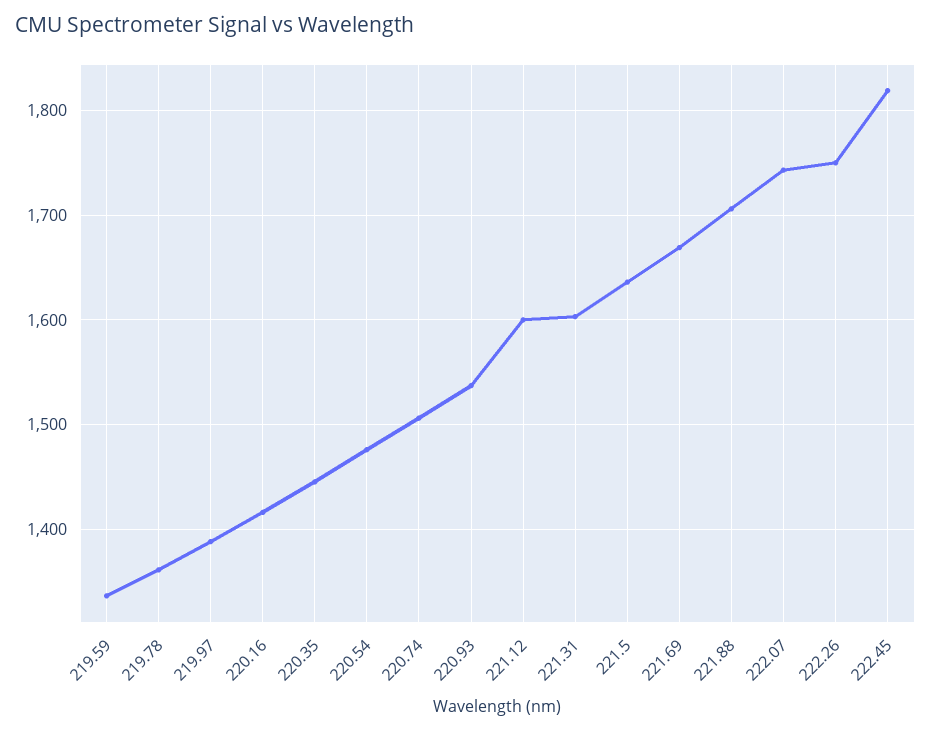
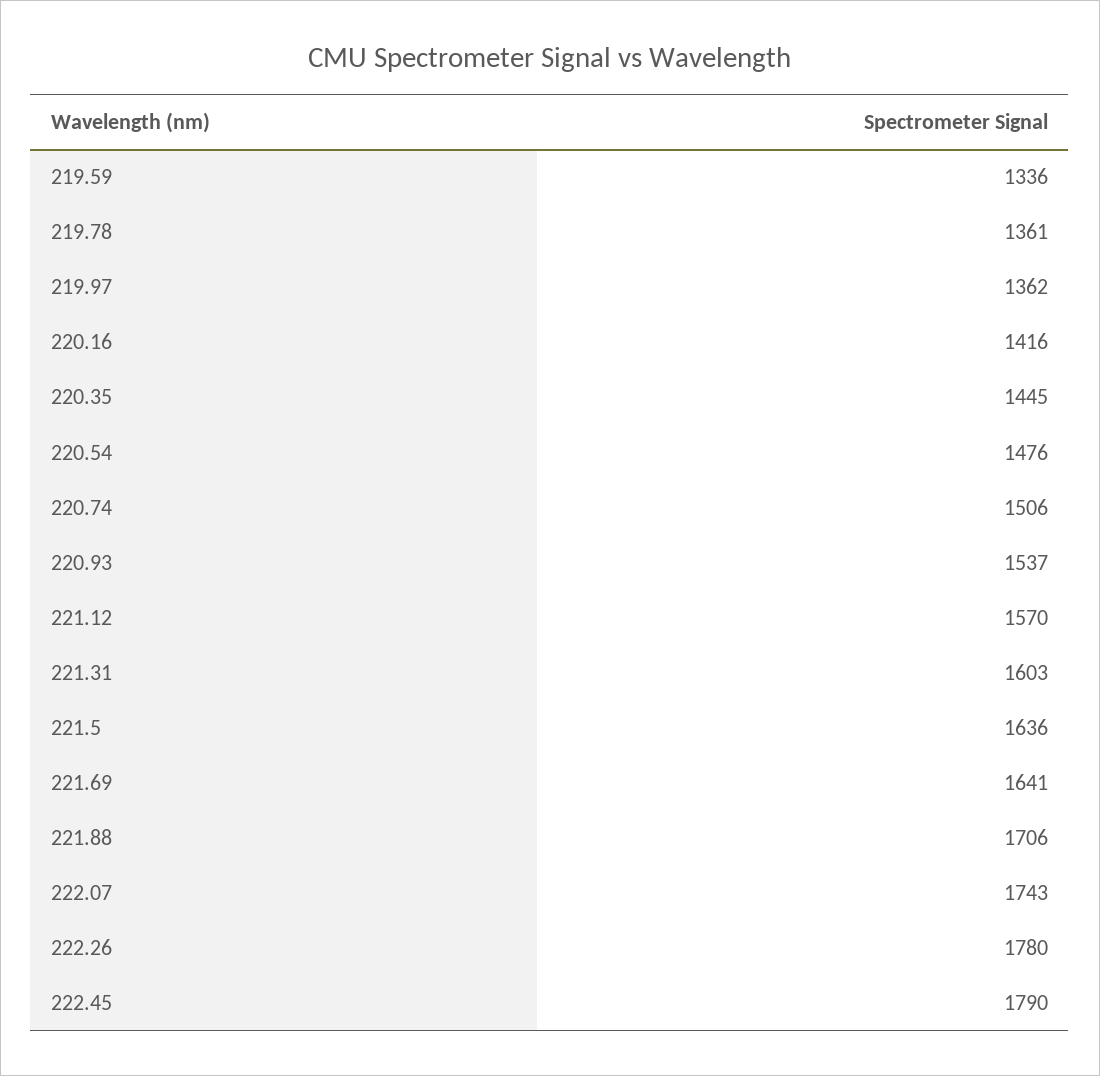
219.97: 1390 -> 1362
221.12: 1600 -> 1570
221.69: 1670 -> 1641
222.26: 1750 -> 1780
222.45: 1820 -> 1790

